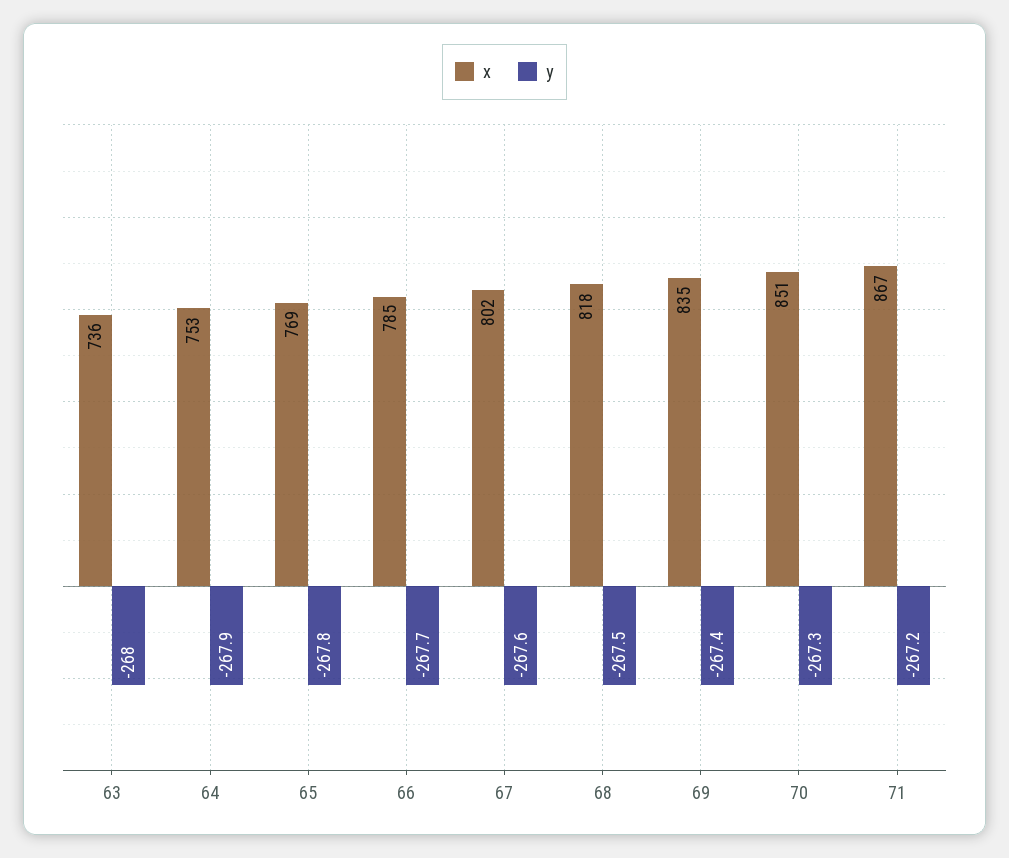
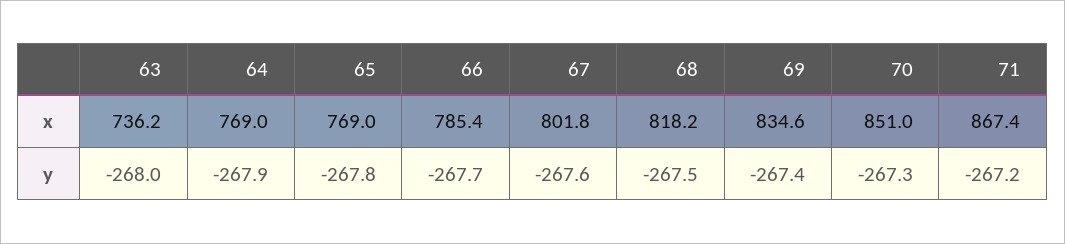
x, 64: 753 -> 769

